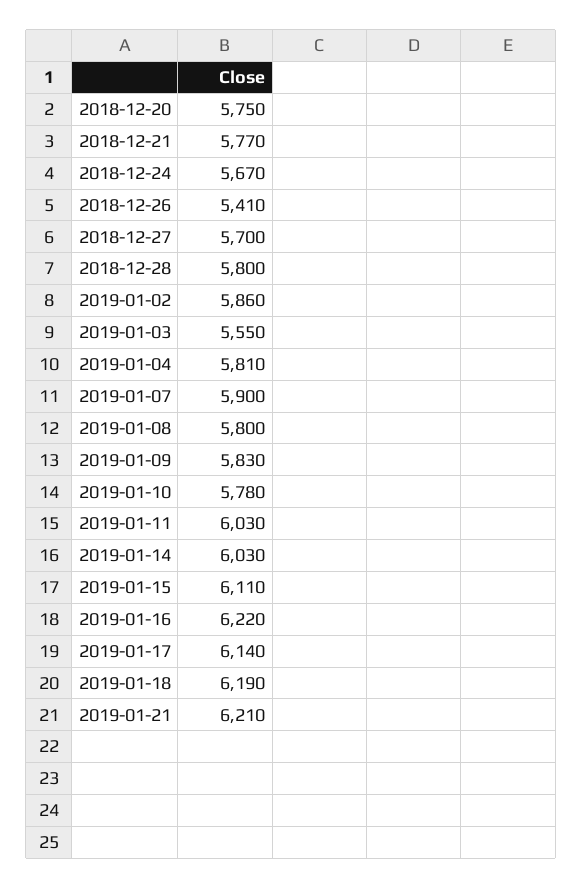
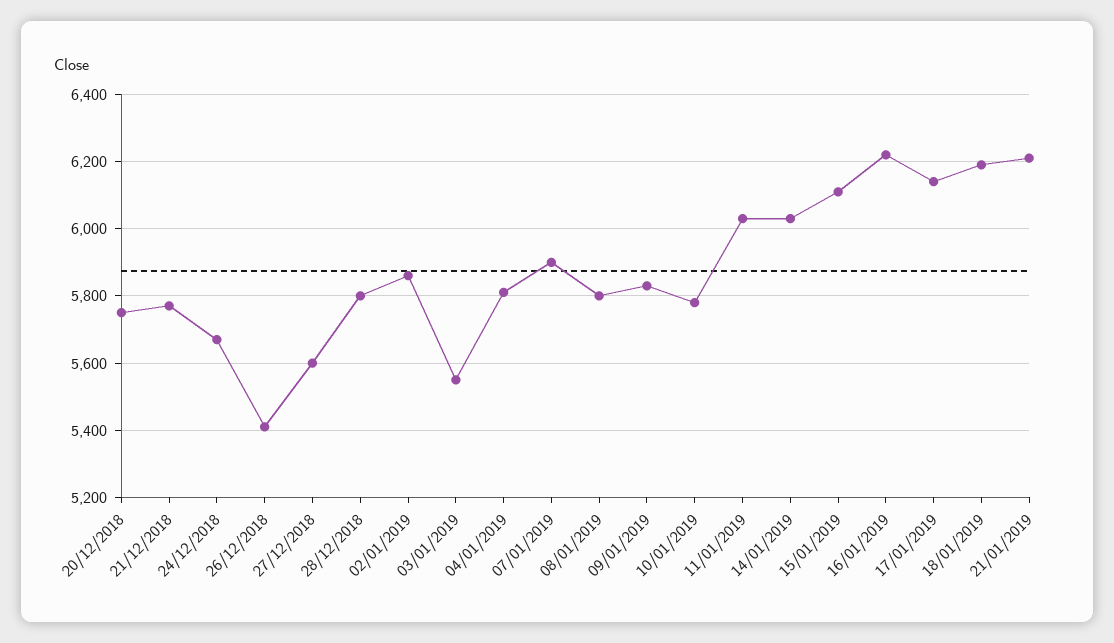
2018-12-27: 5700 -> 5600

